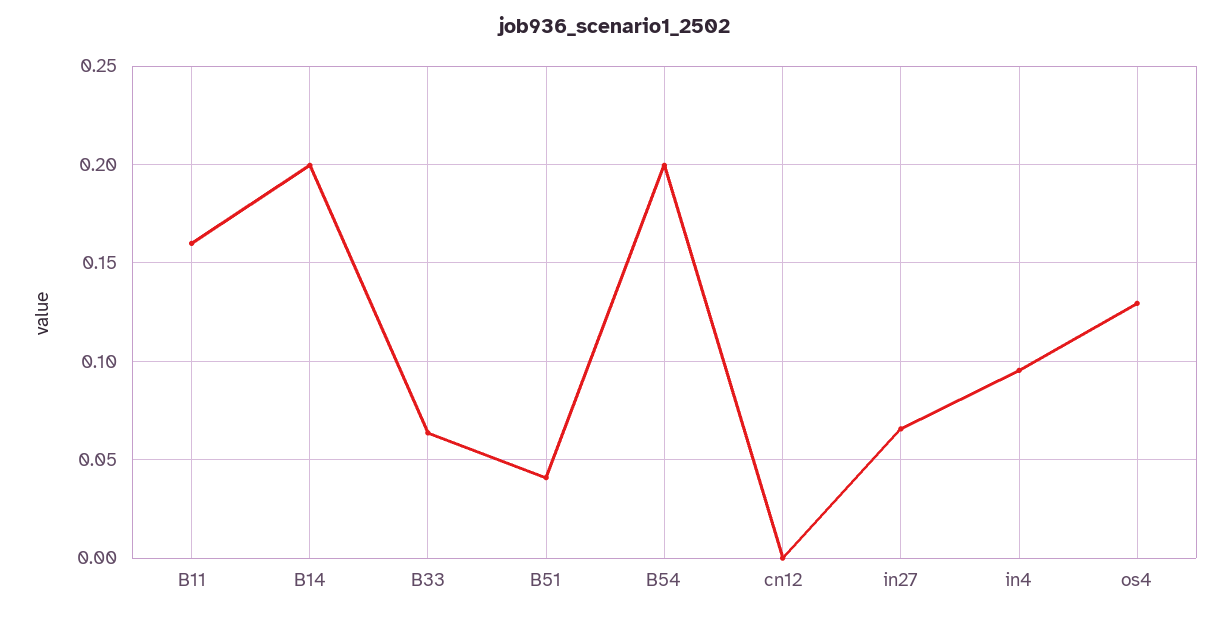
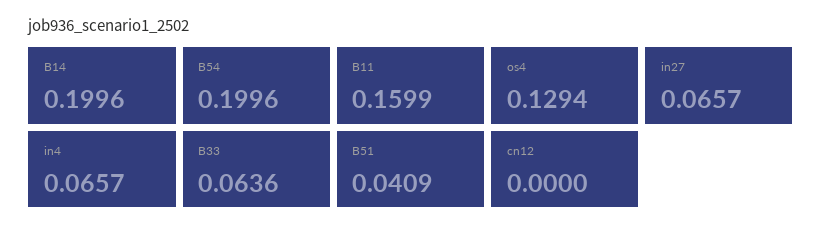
in4: 0.095 -> 0.0657

